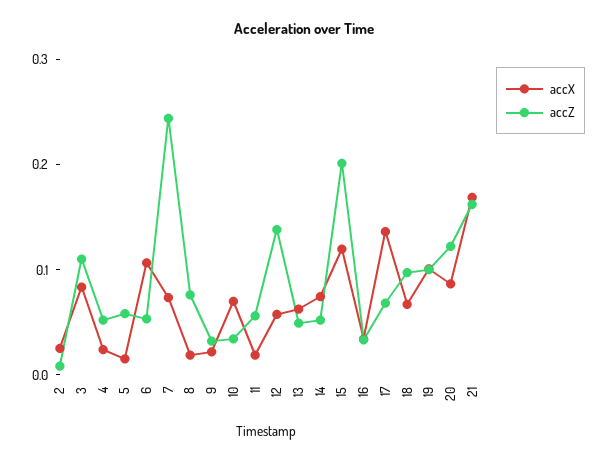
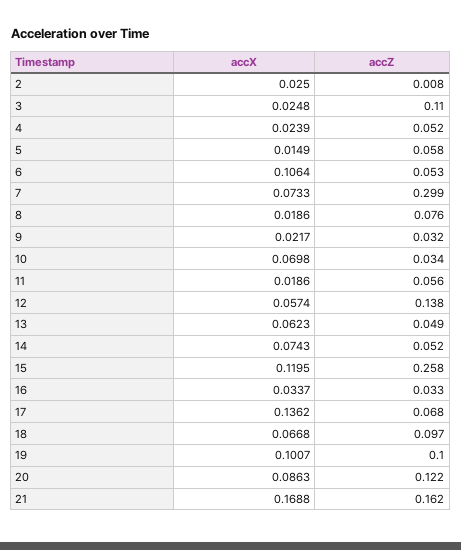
accX, 3: 0.08 -> 0.0248
accZ, 7: 0.24 -> 0.299
accZ, 15: 0.2 -> 0.258

